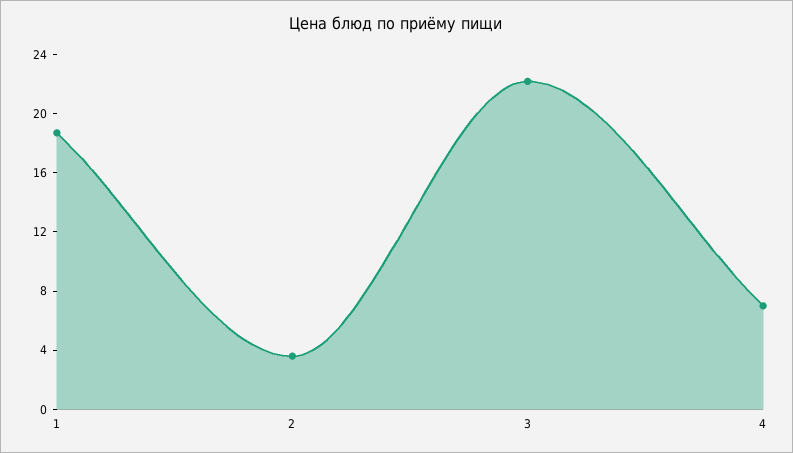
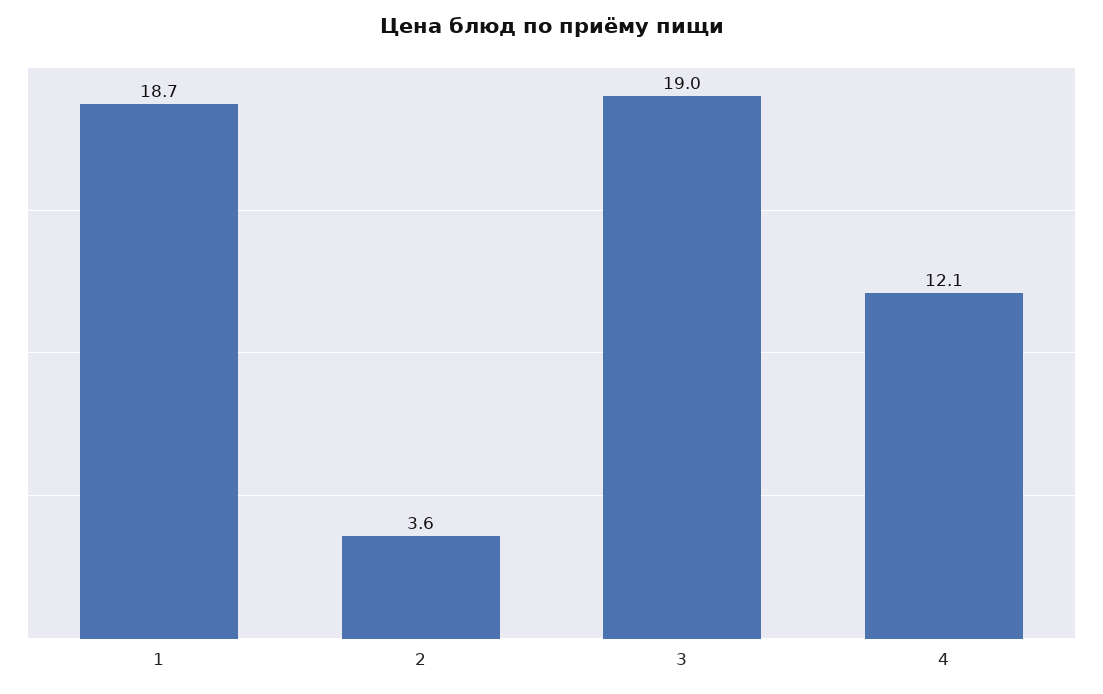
3: 22 -> 19
4: 7 -> 12.1

